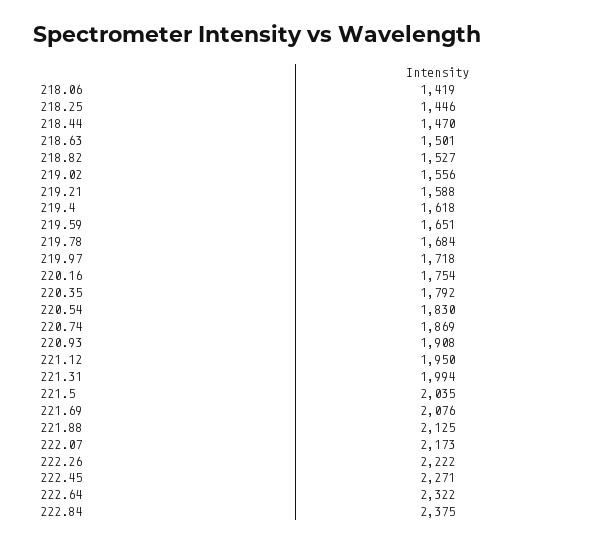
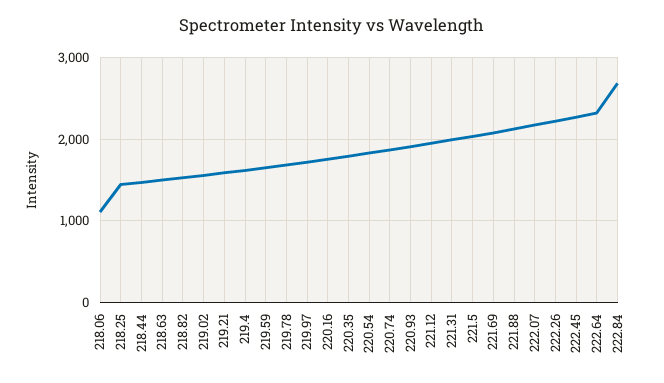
218.06: 1419 -> 1100
222.84: 2375 -> 2700

